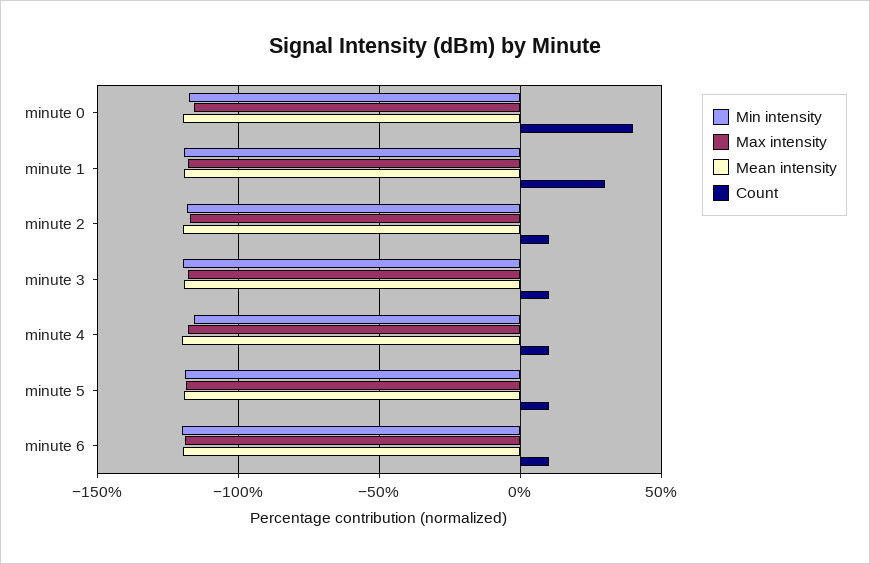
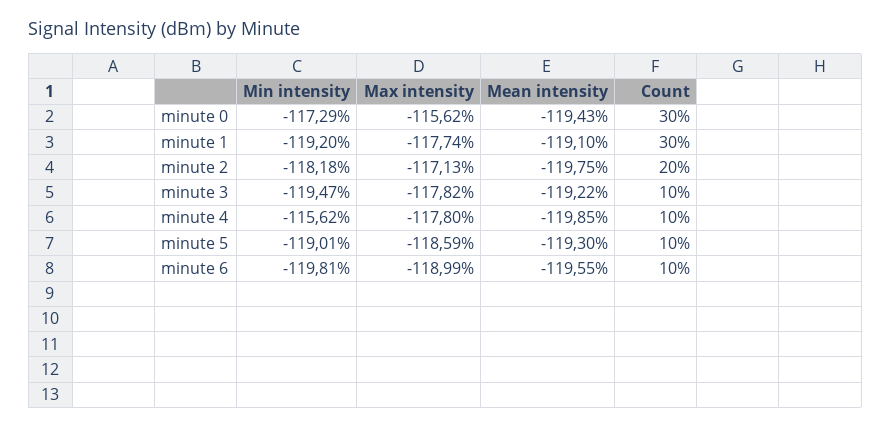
Count, minute 0: 40 -> 30
Count, minute 2: 10 -> 20

